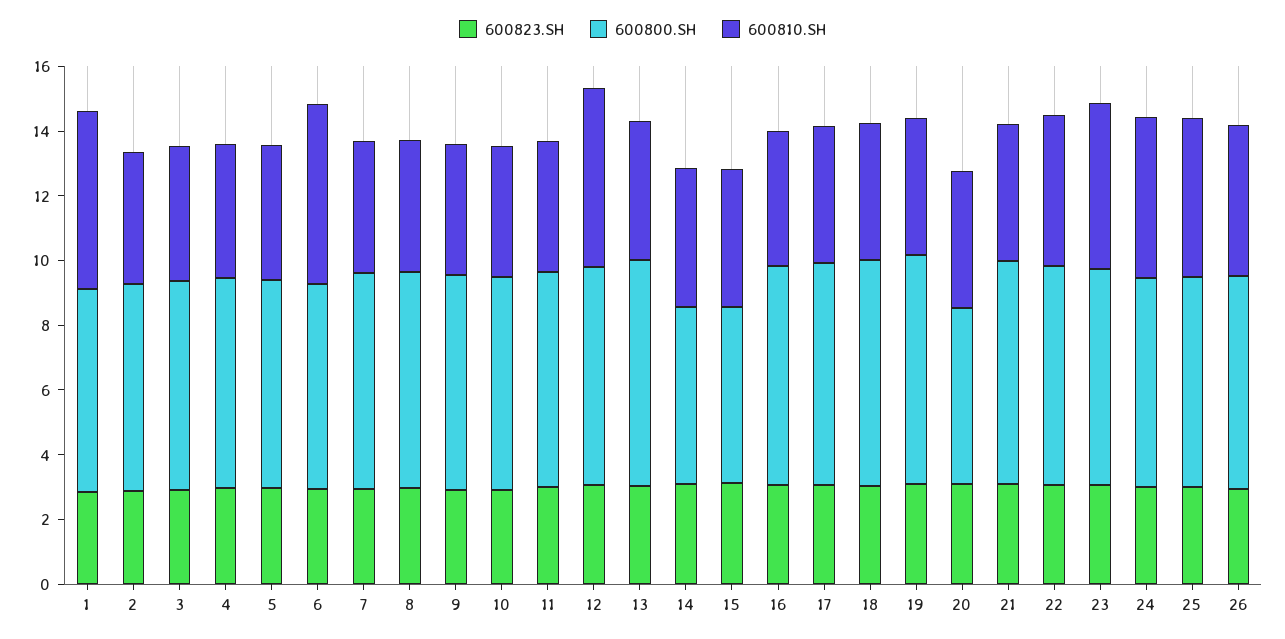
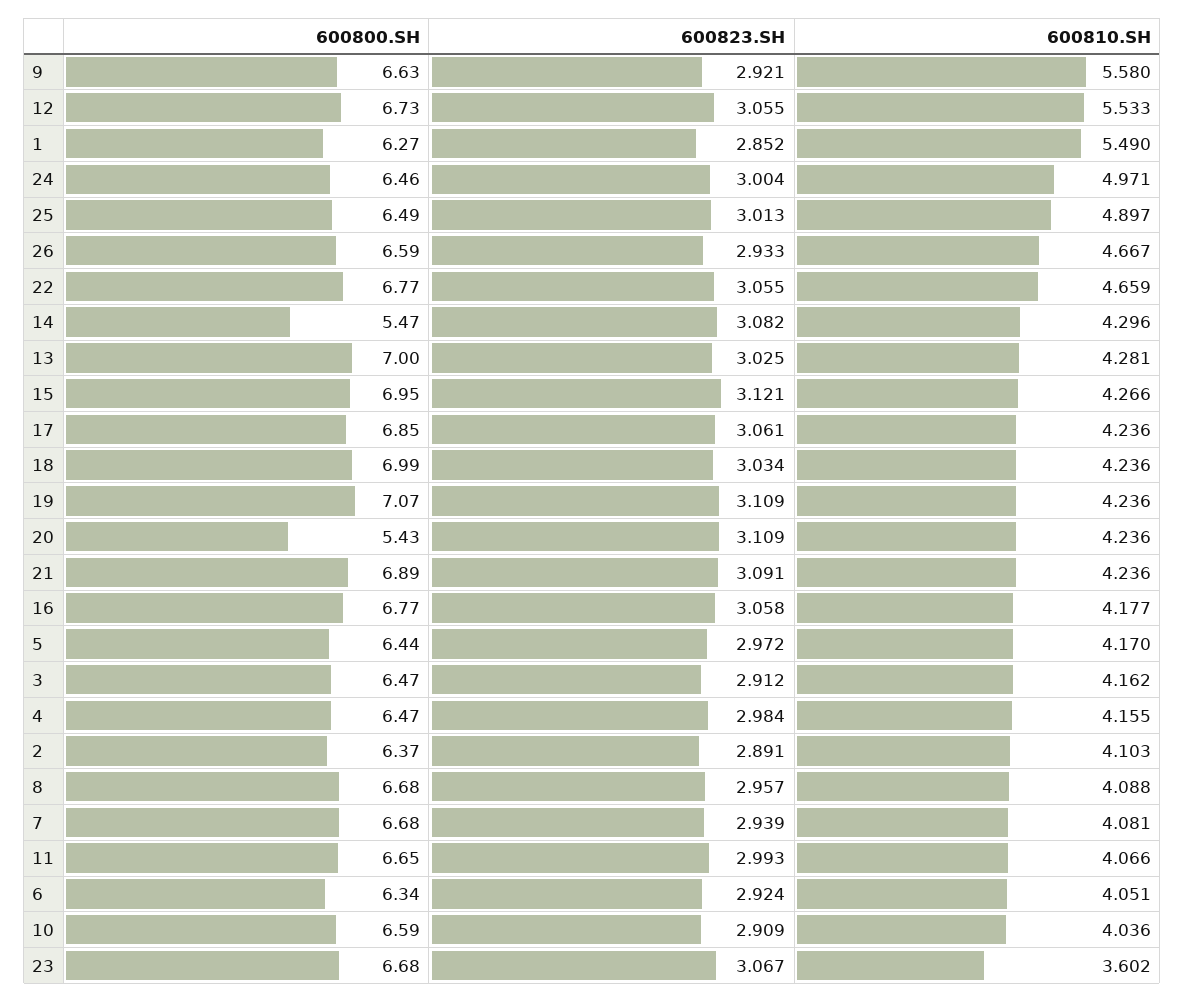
600810.SH, 6: 5.5 -> 4.051
600810.SH, 9: 4 -> 5.58
600800.SH, 15: 5.5 -> 6.95
600810.SH, 23: 5 -> 3.602

